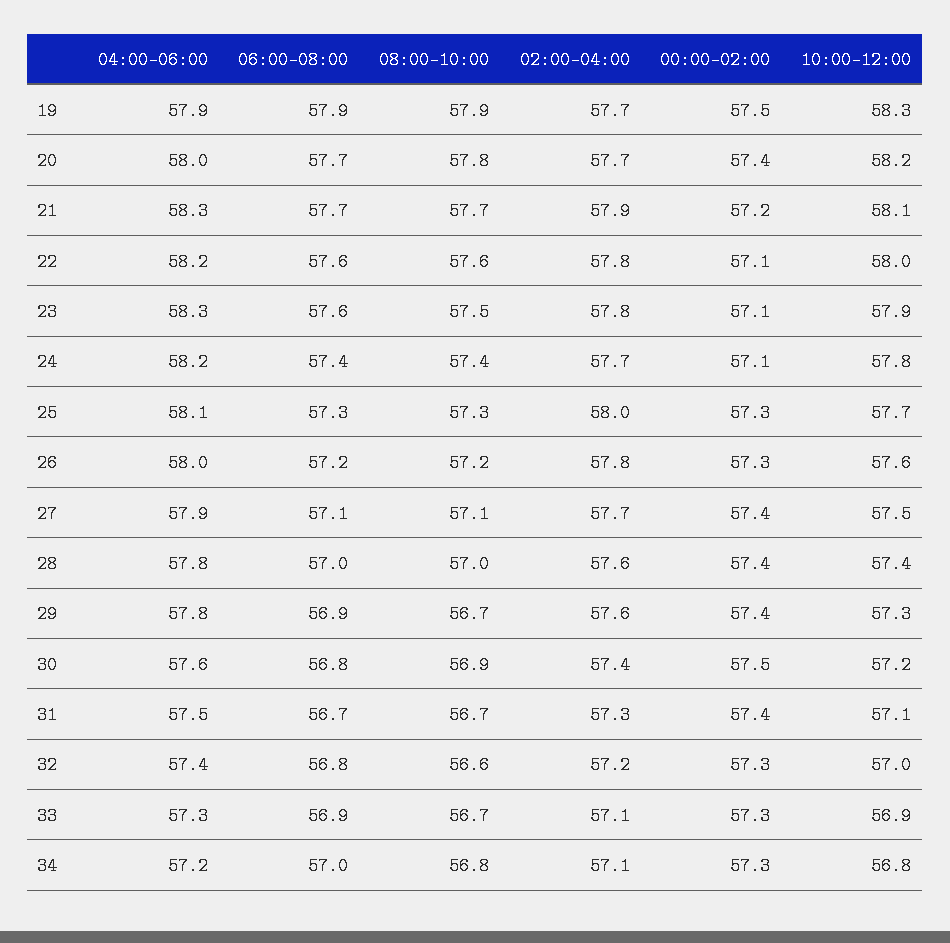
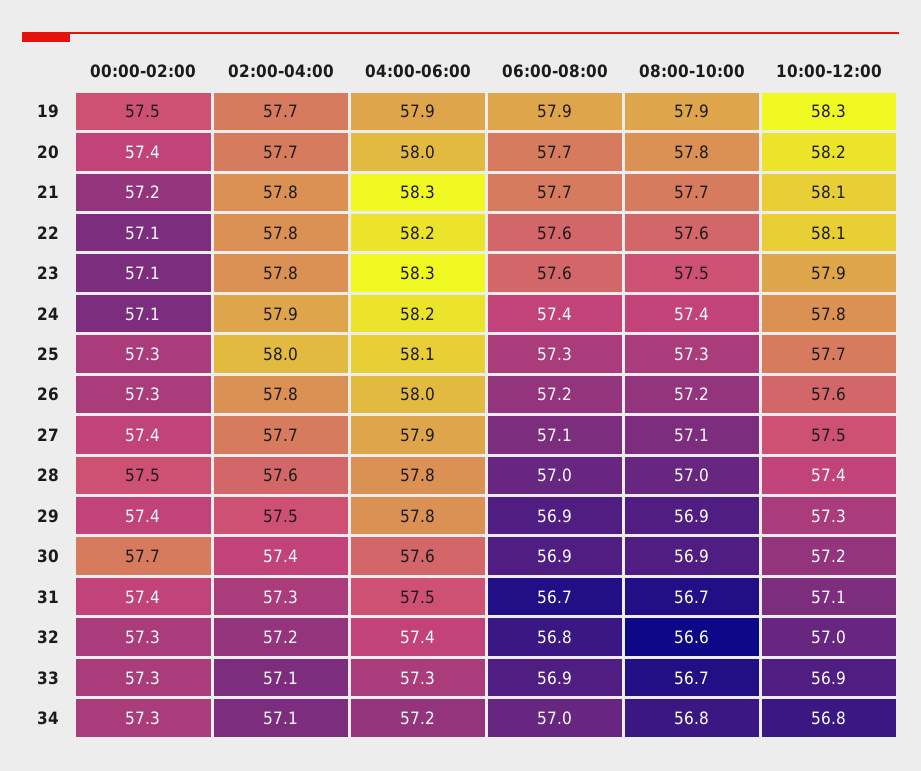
02:00-04:00, 21: 57.9 -> 57.8
10:00-12:00, 22: 58 -> 58.1
02:00-04:00, 24: 57.7 -> 57.9
00:00-02:00, 28: 57.4 -> 57.5
08:00-10:00, 29: 56.7 -> 56.9
02:00-04:00, 29: 57.6 -> 57.5
06:00-08:00, 30: 56.8 -> 56.9
00:00-02:00, 30: 57.5 -> 57.7

